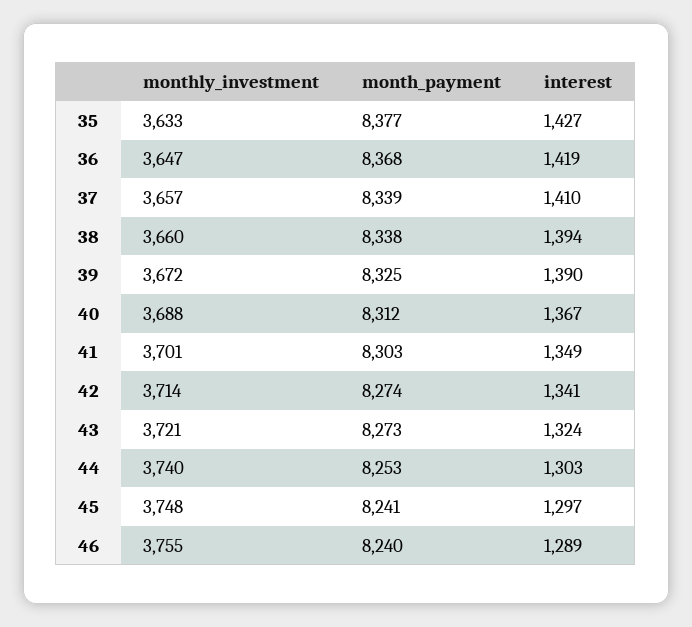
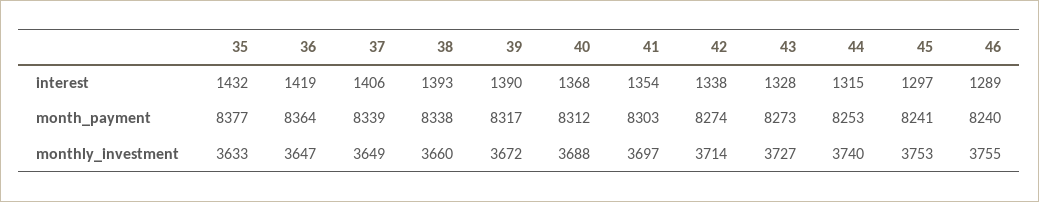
interest, 35: 1427 -> 1432
month_payment, 36: 8368 -> 8364
monthly_investment, 37: 3657 -> 3649
interest, 37: 1410 -> 1406
interest, 38: 1394 -> 1393
month_payment, 39: 8325 -> 8317
interest, 40: 1367 -> 1368
monthly_investment, 41: 3701 -> 3697
interest, 41: 1349 -> 1354
interest, 42: 1341 -> 1338
monthly_investment, 43: 3721 -> 3727
interest, 43: 1324 -> 1328
interest, 44: 1303 -> 1315
monthly_investment, 45: 3748 -> 3753

